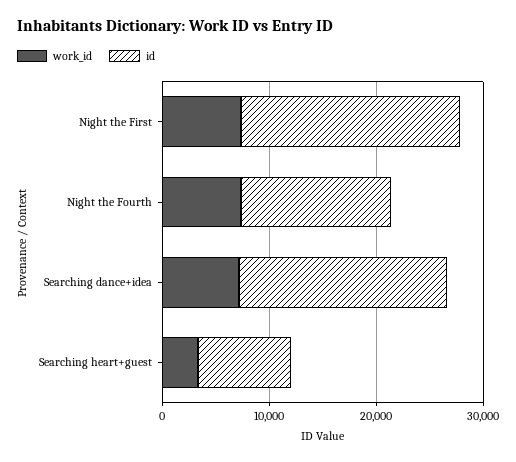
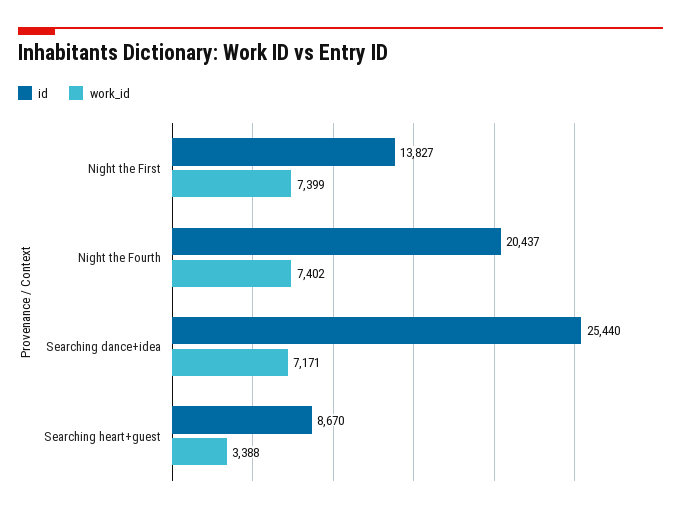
id, Night the First: 20000 -> 13827
id, Night the Fourth: 14000 -> 20437
id, Searching dance+idea: 20000 -> 25440

